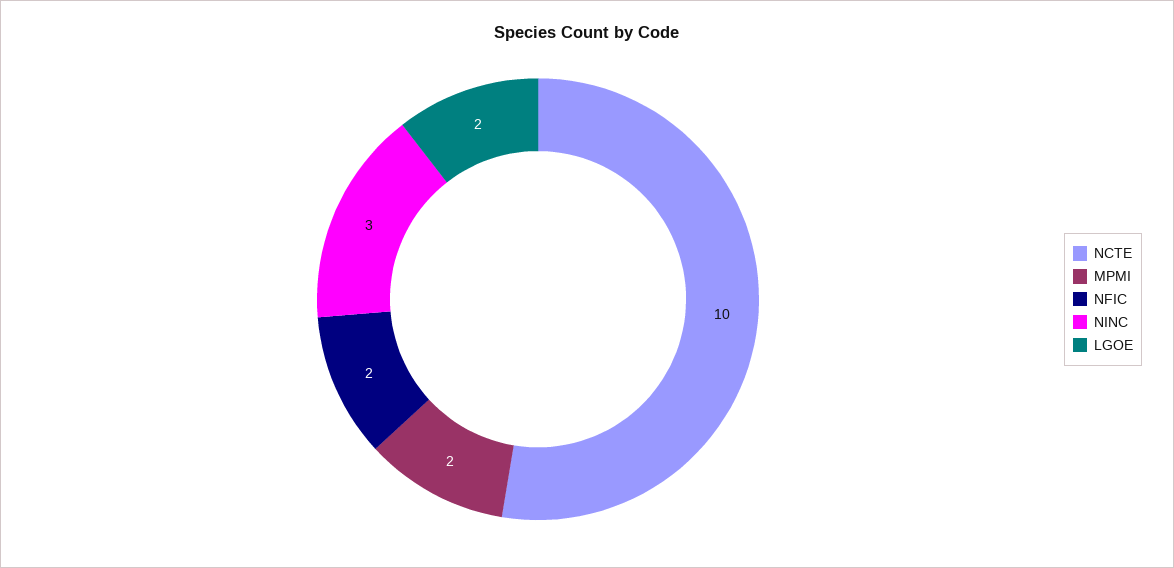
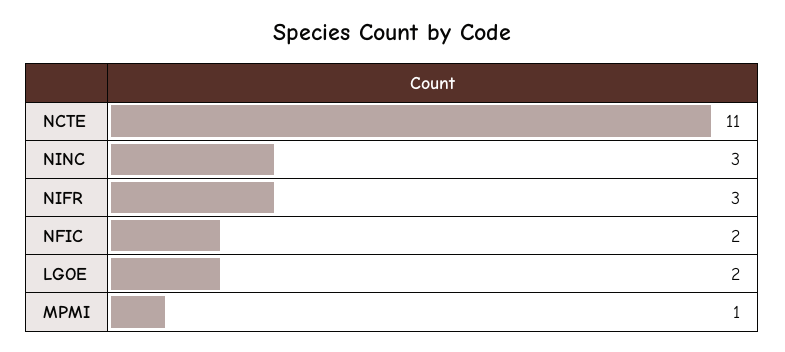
NCTE: 10 -> 11
MPMI: 2 -> 1
NIFR: none -> 3

